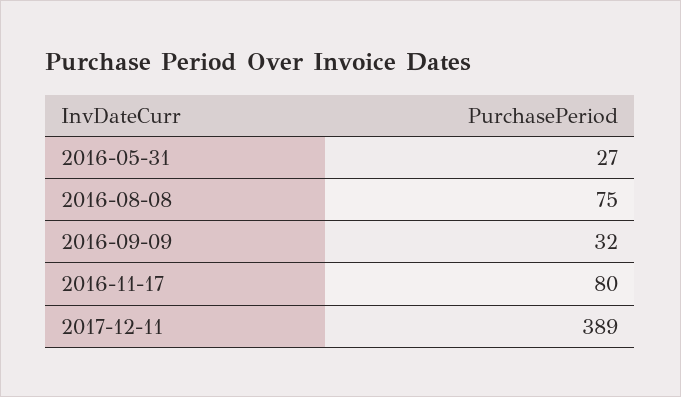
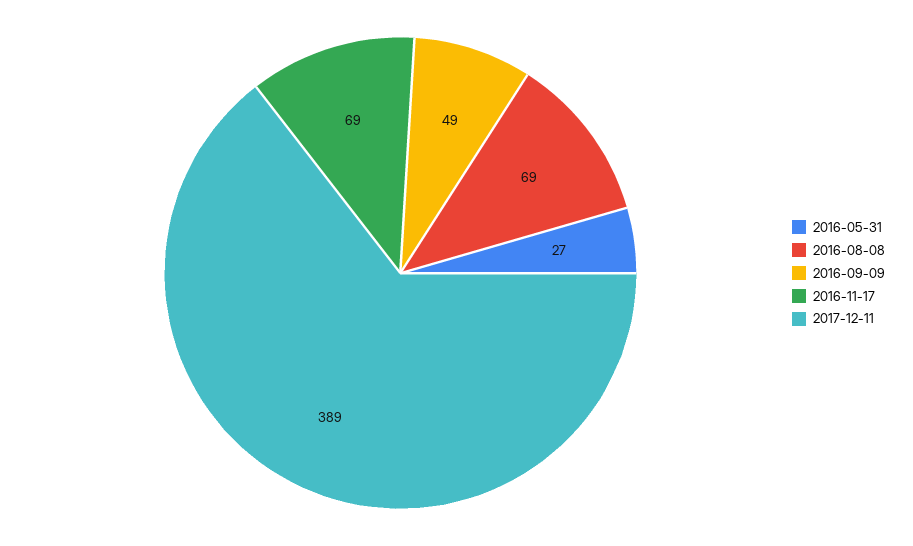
2016-08-08: 75 -> 69
2016-09-09: 32 -> 49
2016-11-17: 80 -> 69

